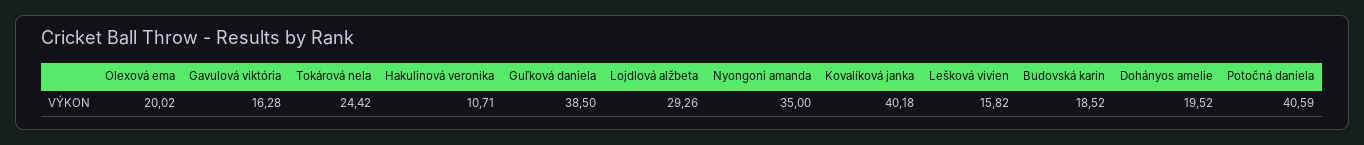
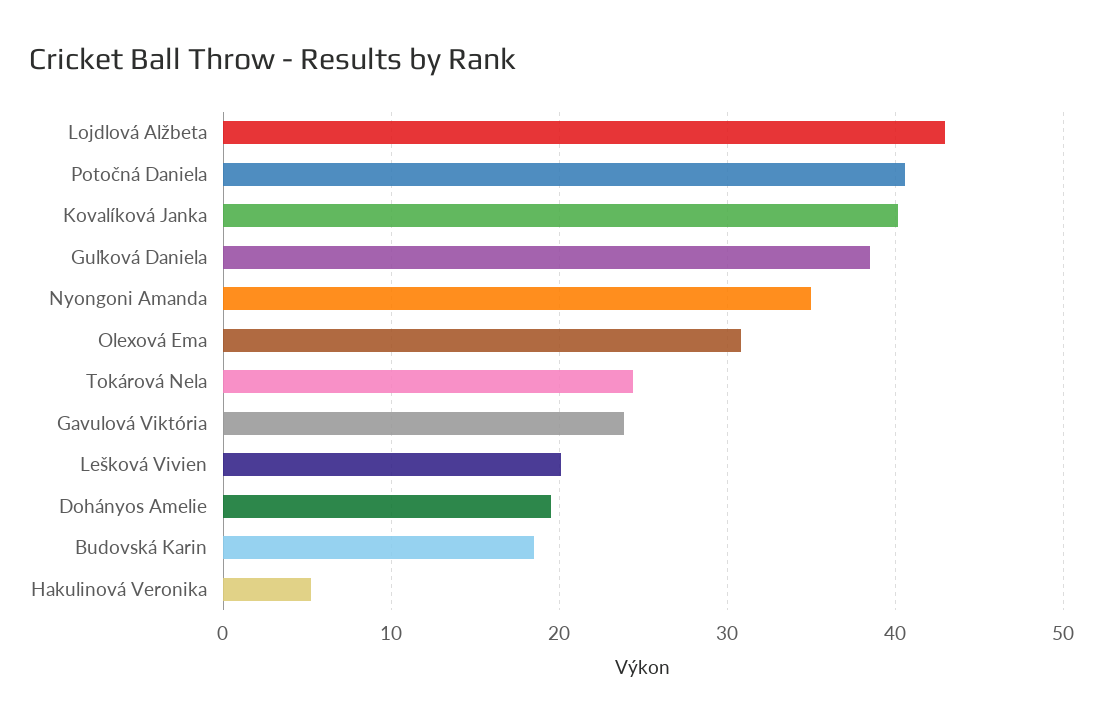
Olexová ema: 20.02 -> 31
Gavulová viktória: 16.28 -> 24
Hakulinová veronika: 10.71 -> 5
Lojdlová alžbeta: 29.26 -> 43
Lešková vivien: 15.82 -> 20

